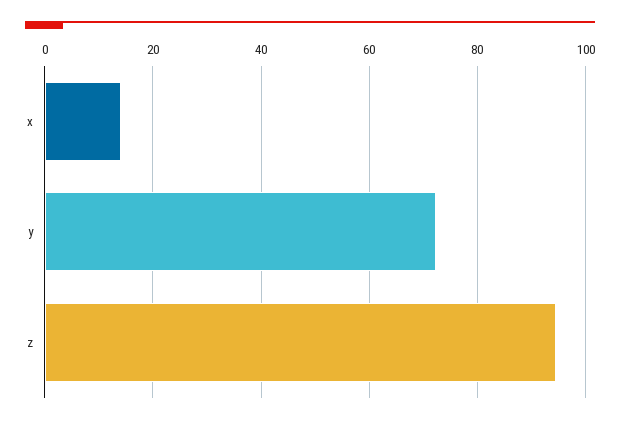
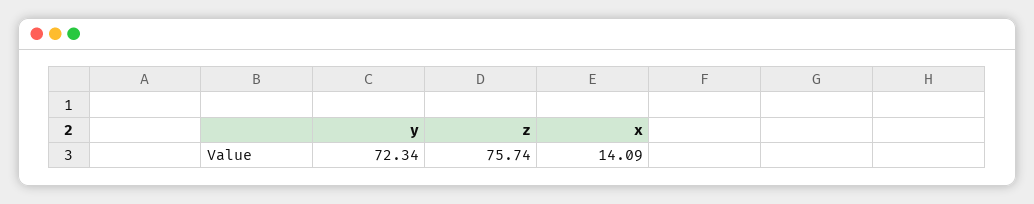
z: 94 -> 75.74

